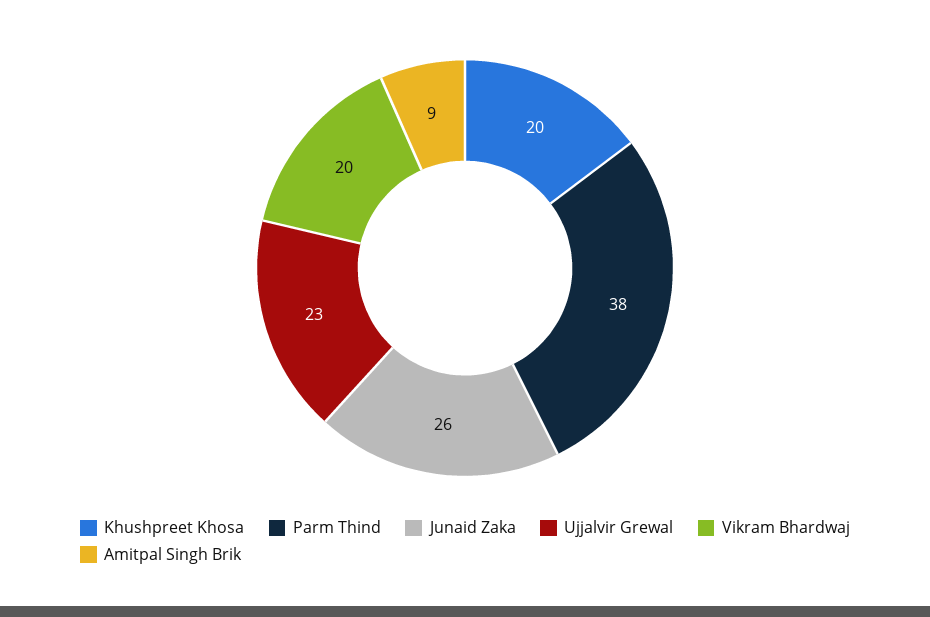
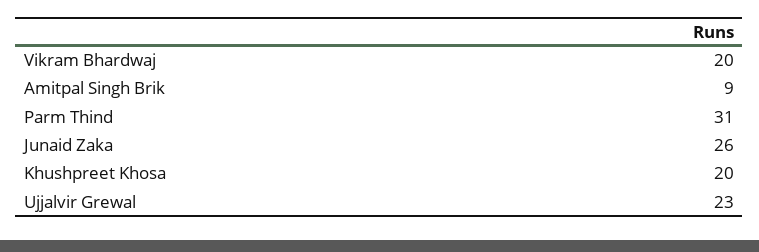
Parm Thind: 38 -> 31

